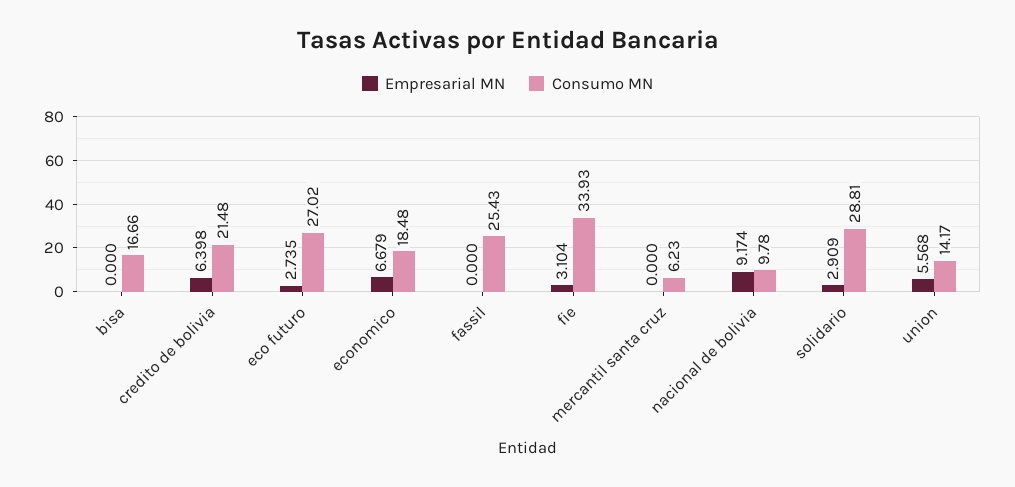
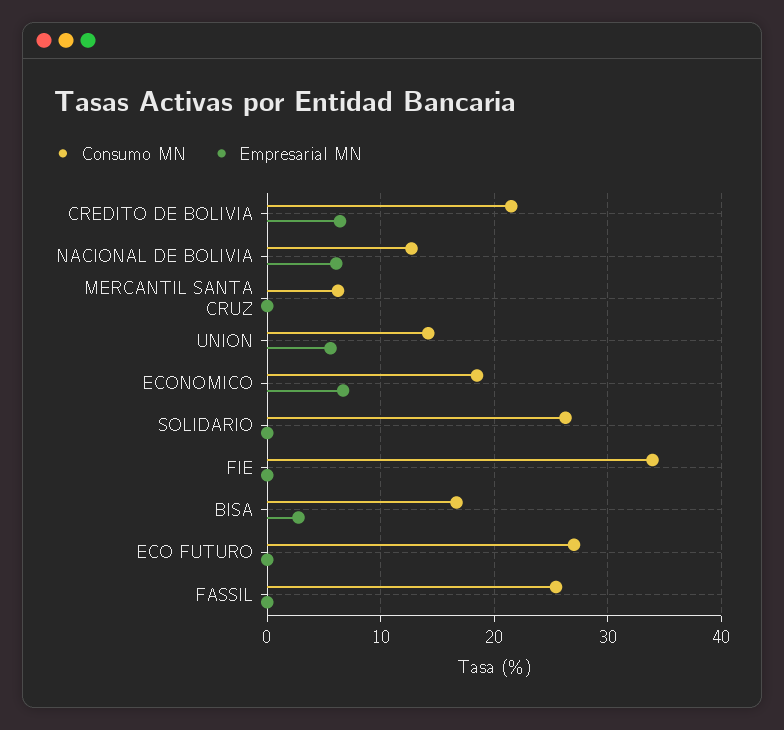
Empresarial MN, bisa: 0 -> 3
Empresarial MN, eco futuro: 2.735 -> 0
Empresarial MN, fie: 3.104 -> 0
Empresarial MN, nacional de bolivia: 9.174 -> 6
Consumo MN, nacional de bolivia: 9.78 -> 13
Empresarial MN, solidario: 2.909 -> 0
Consumo MN, solidario: 28.81 -> 26

